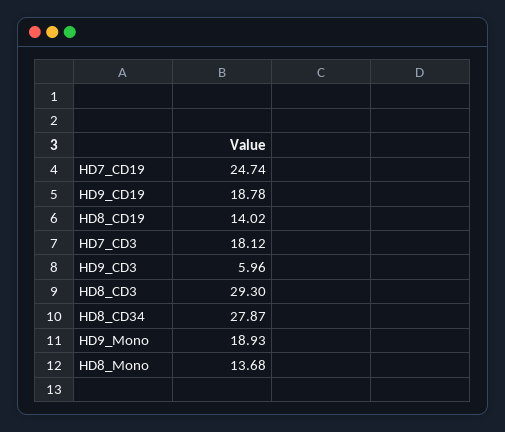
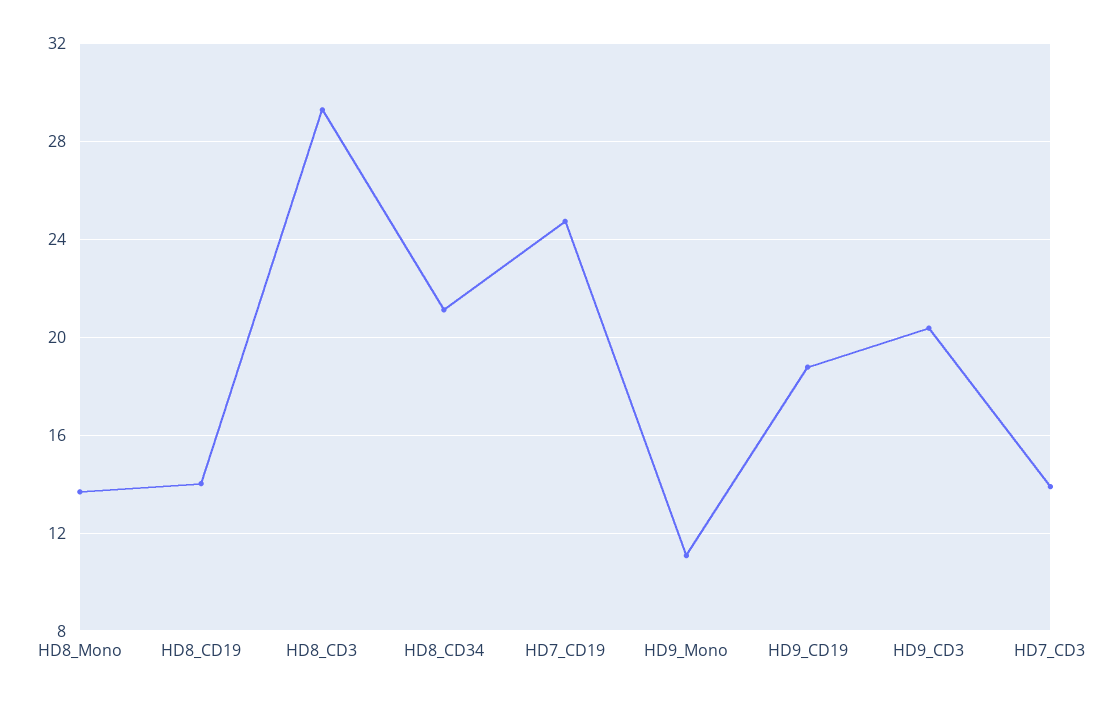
HD7_CD3: 18.12 -> 14
HD9_CD3: 5.96 -> 20.5
HD8_CD34: 27.87 -> 21
HD9_Mono: 18.93 -> 11

